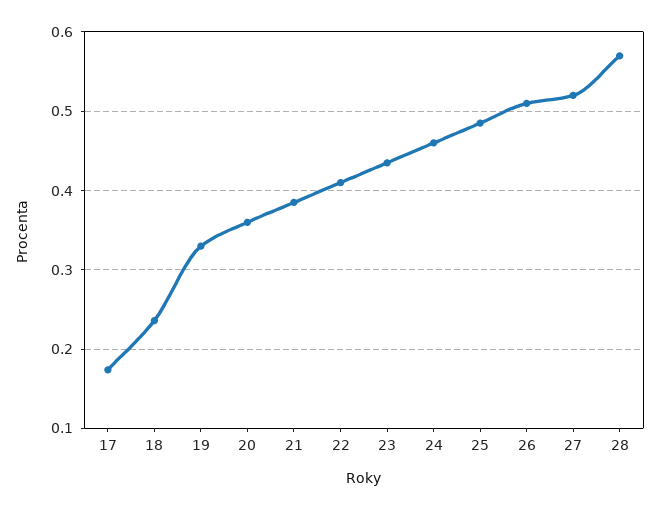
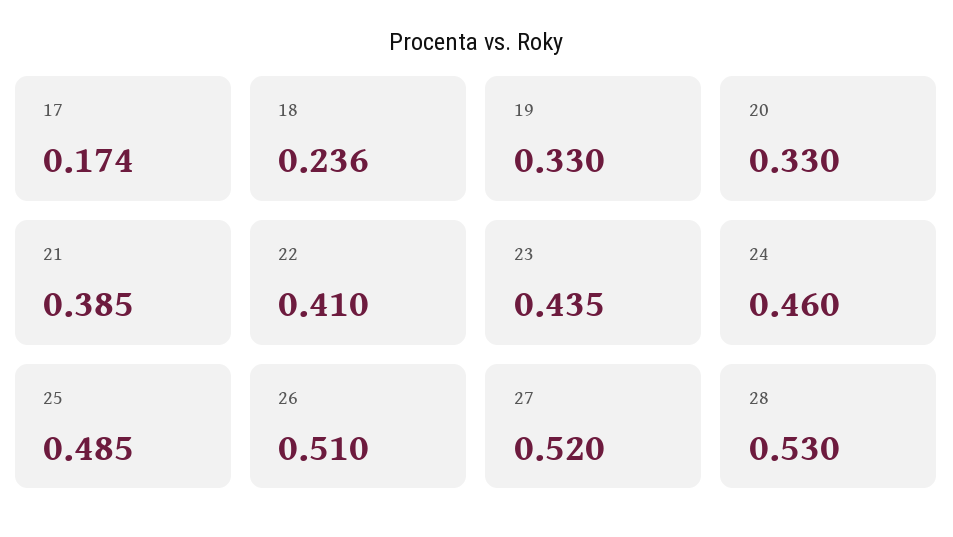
20: 0.36 -> 0.33
28: 0.57 -> 0.53

